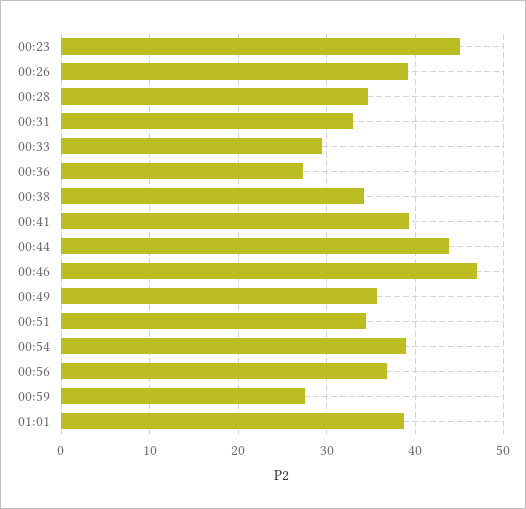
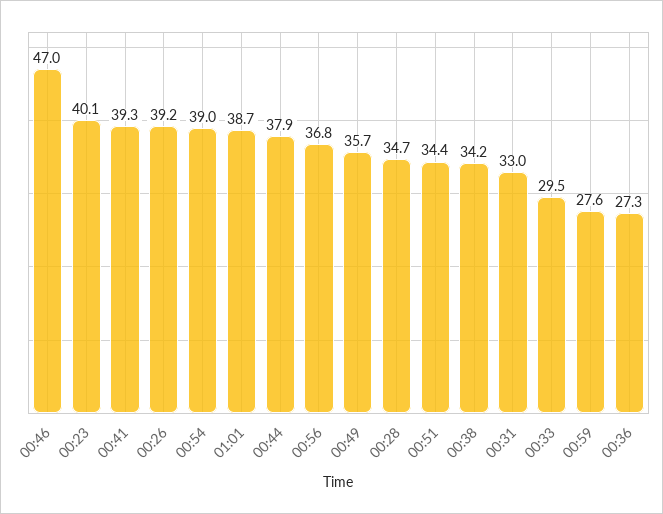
00:23: 45 -> 40.1
00:44: 44 -> 37.9

